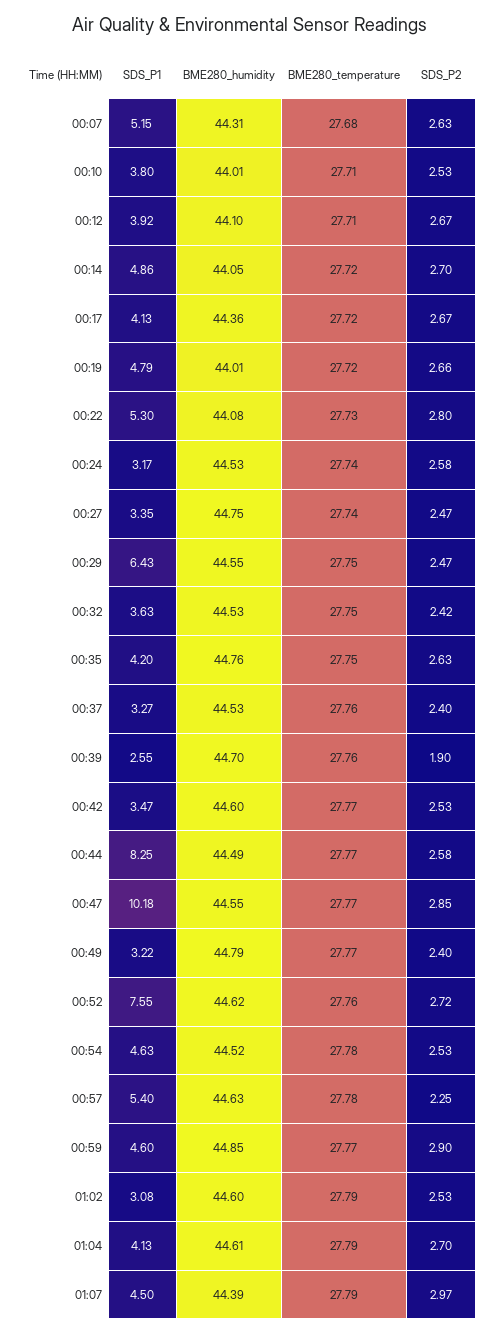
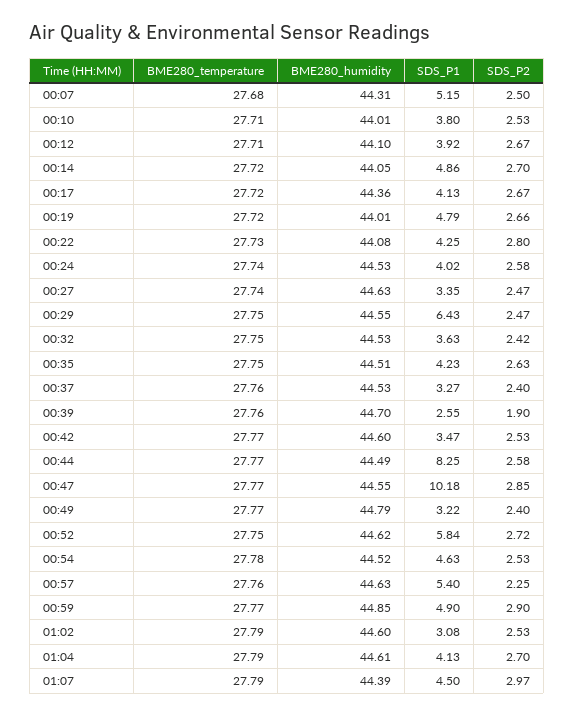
SDS_P2, 00:07: 2.63 -> 2.5
SDS_P1, 00:22: 5.3 -> 4.25
SDS_P1, 00:24: 3.17 -> 4.02
BME280_humidity, 00:27: 44.75 -> 44.63
SDS_P1, 00:35: 4.2 -> 4.23
BME280_humidity, 00:35: 44.76 -> 44.51
SDS_P1, 00:52: 7.55 -> 5.84
BME280_temperature, 00:52: 27.76 -> 27.75
BME280_temperature, 00:57: 27.78 -> 27.76
SDS_P1, 00:59: 4.6 -> 4.9

